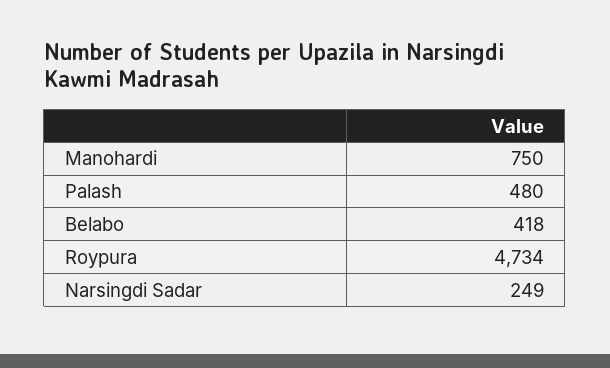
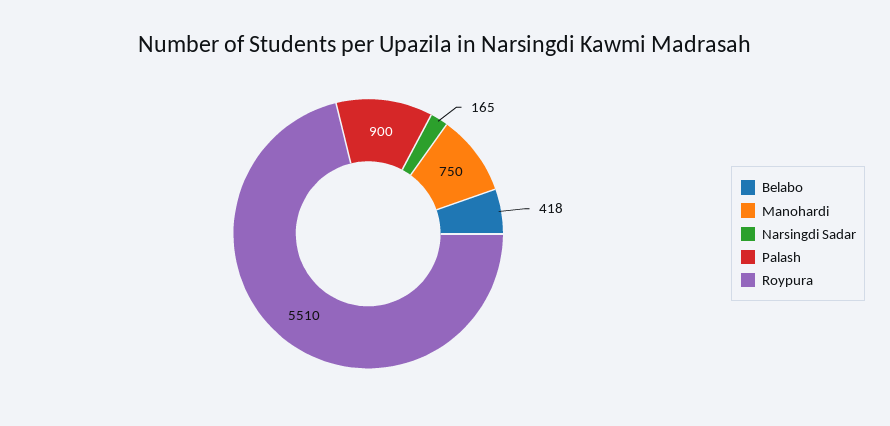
Palash: 480 -> 900
Roypura: 4734 -> 5510
Narsingdi Sadar: 249 -> 165

